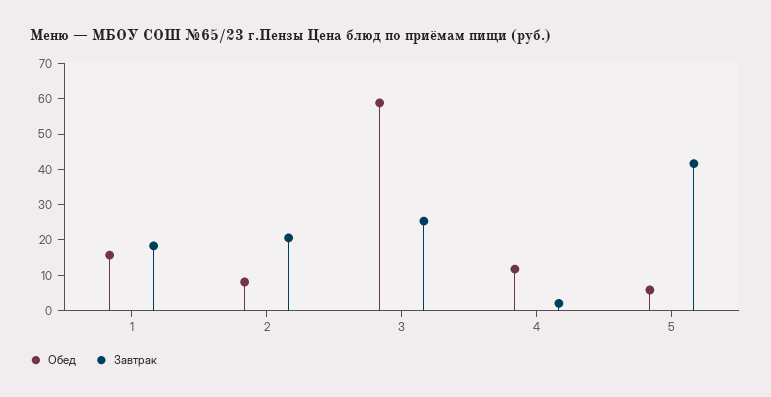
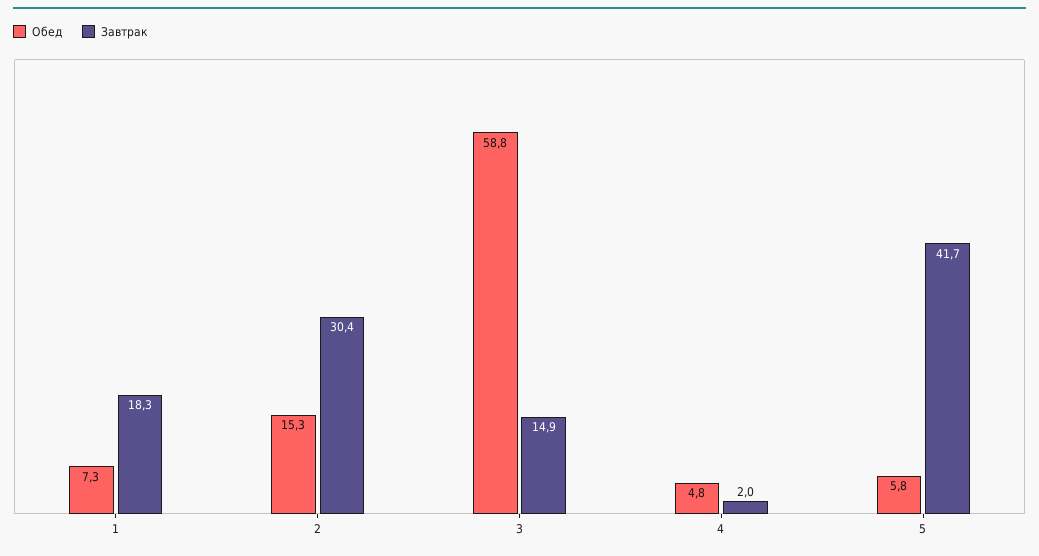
Обед, 1: 15 -> 7.3
Обед, 2: 7.5 -> 15.3
Завтрак, 2: 20 -> 30.4
Завтрак, 3: 25 -> 14.9
Обед, 4: 12.5 -> 4.8

